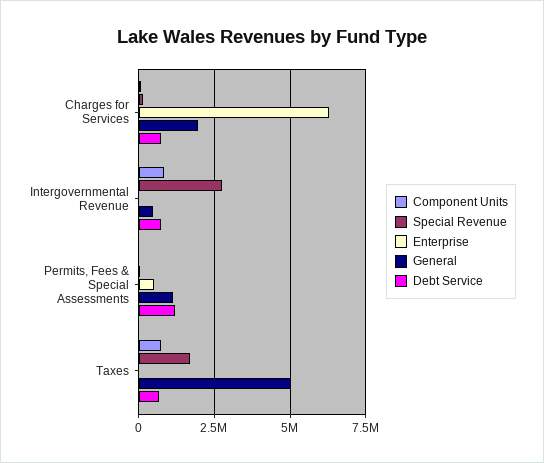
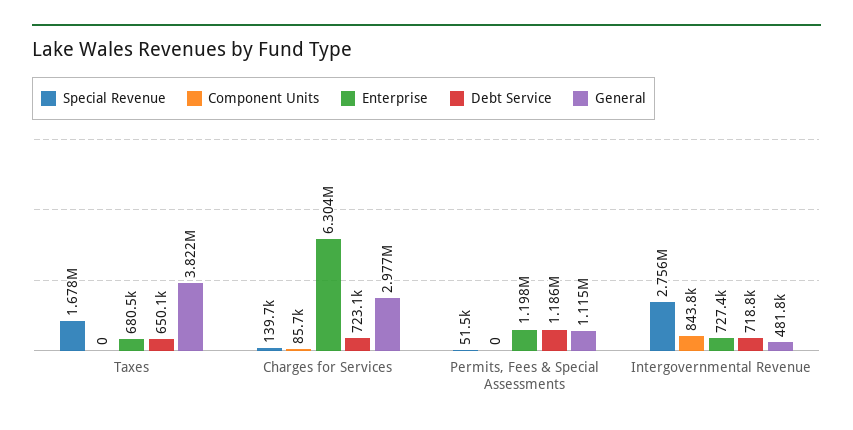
General, Charges for Services: 2000000 -> 2977000
Enterprise, Intergovernmental Revenue: 0 -> 727400
Enterprise, Permits, Fees & Special Assessments: 500000 -> 1198000
Component Units, Taxes: 750000 -> 0
Enterprise, Taxes: 0 -> 680500
General, Taxes: 5000000 -> 3822000

